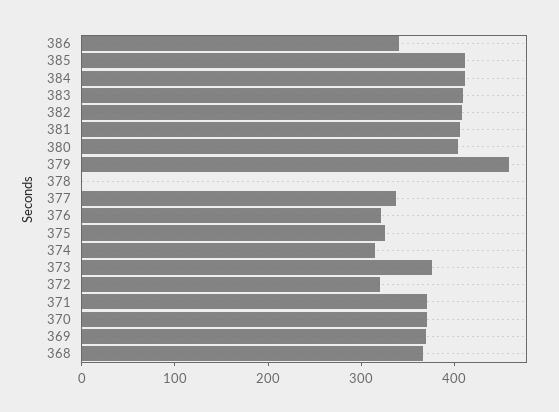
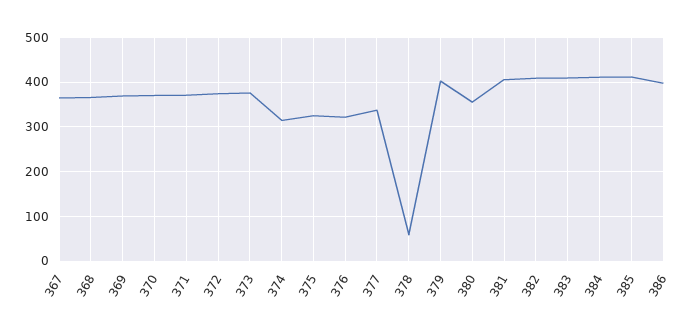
386: 340 -> 400
380: 400 -> 360
379: 460 -> 400
378: 0 -> 60
372: 320 -> 380
367: none -> 360

